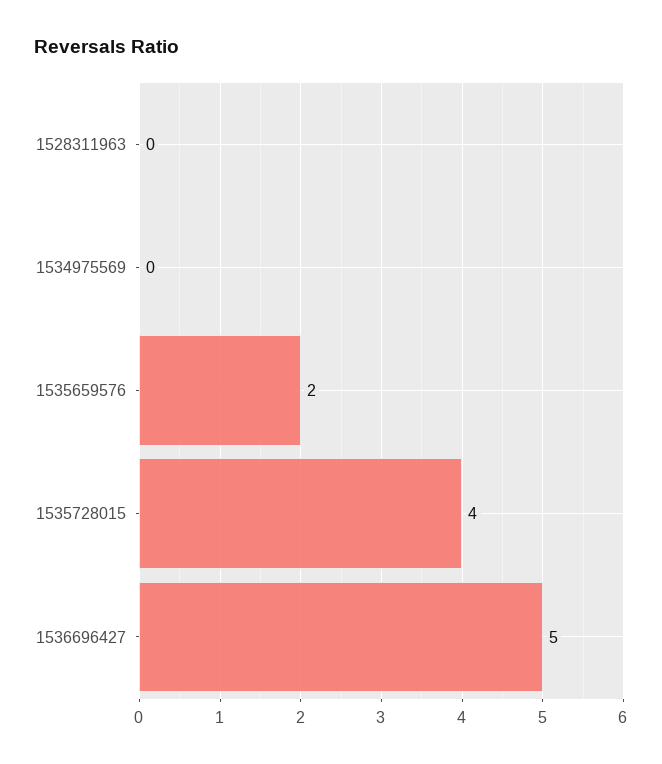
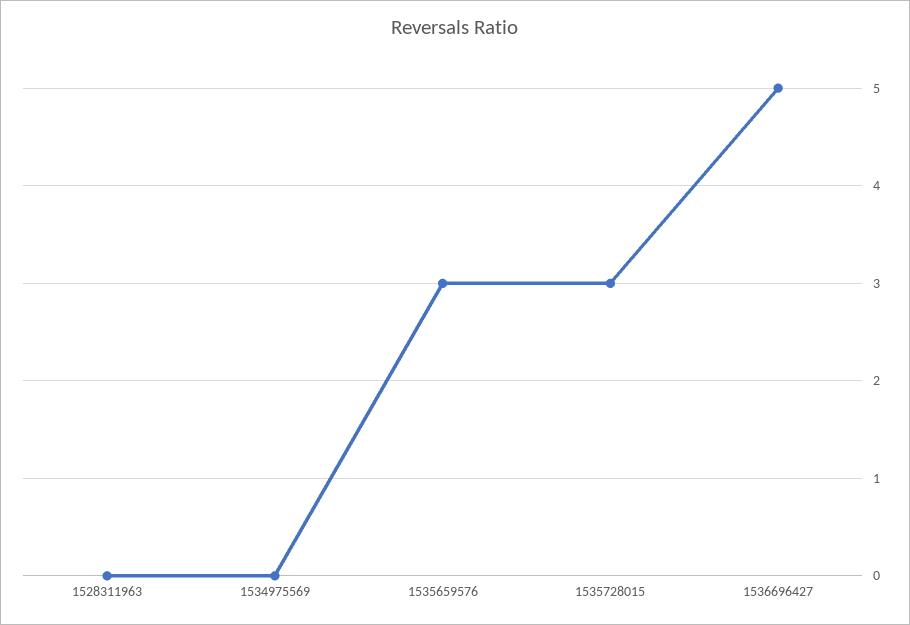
1535659576: 2 -> 3
1535728015: 4 -> 3

